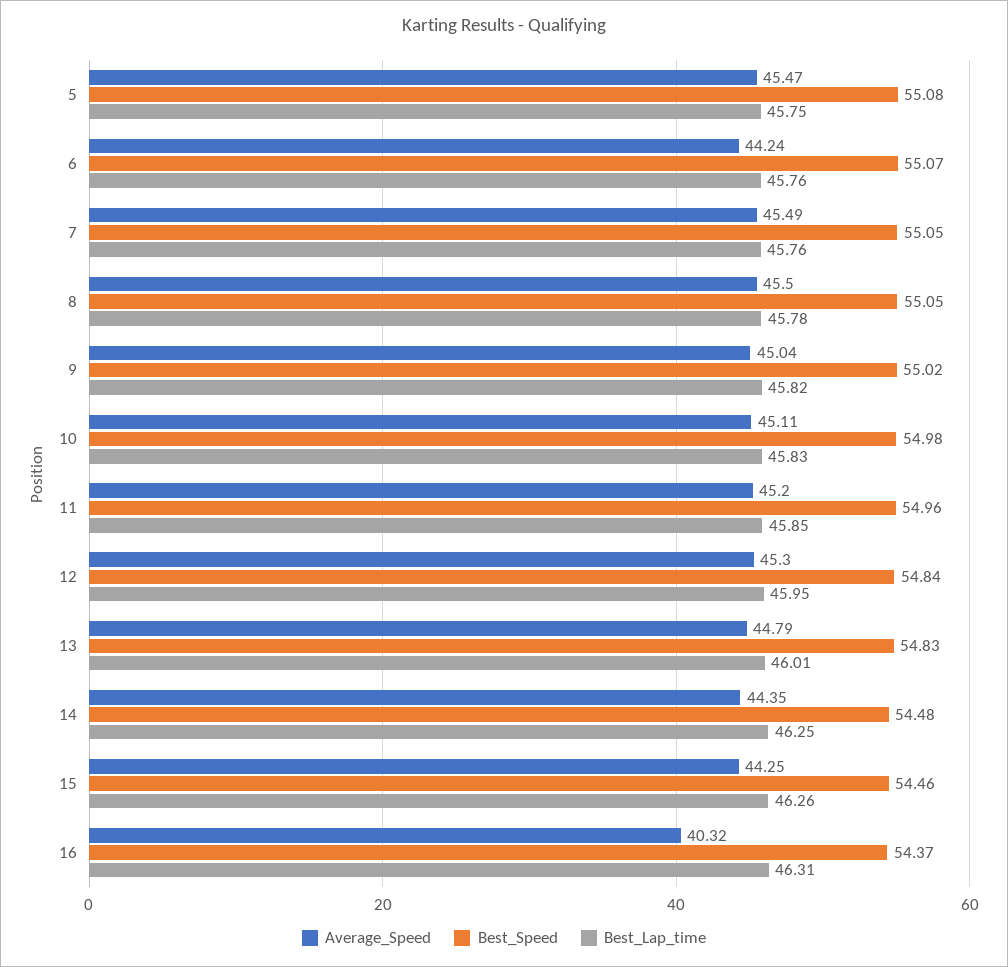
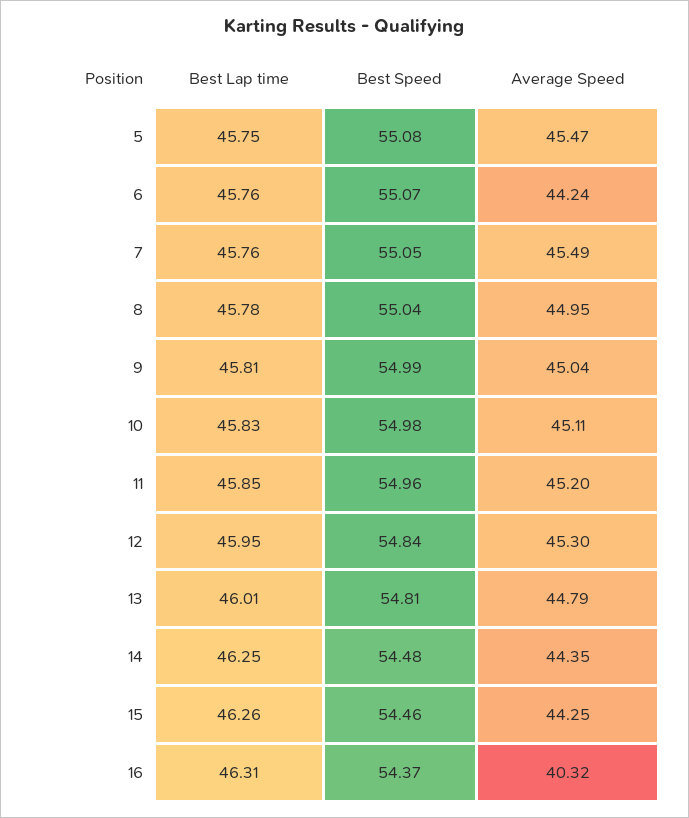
Average_Speed, 8: 45.5 -> 44.95
Best_Speed, 8: 55.05 -> 55.04
Best_Speed, 9: 55.02 -> 54.99
Best_Lap_time, 9: 45.82 -> 45.81
Best_Speed, 13: 54.83 -> 54.81

